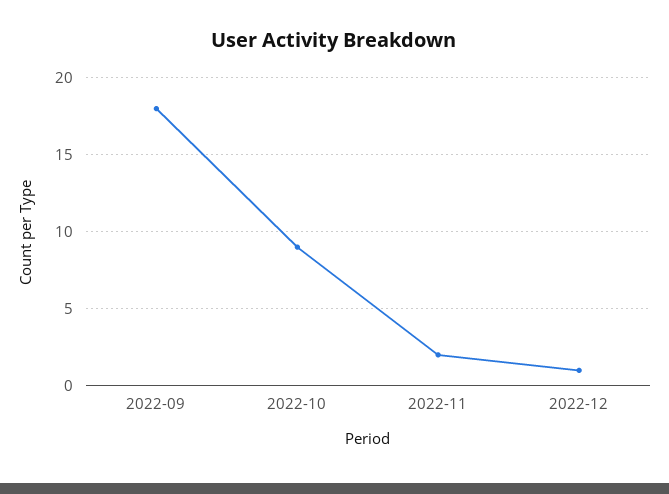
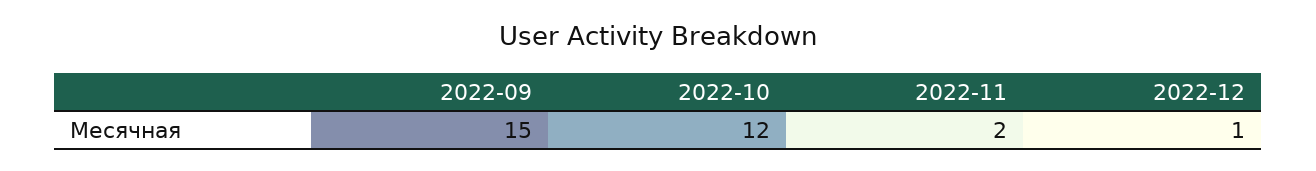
2022-09: 18 -> 15
2022-10: 9 -> 12

